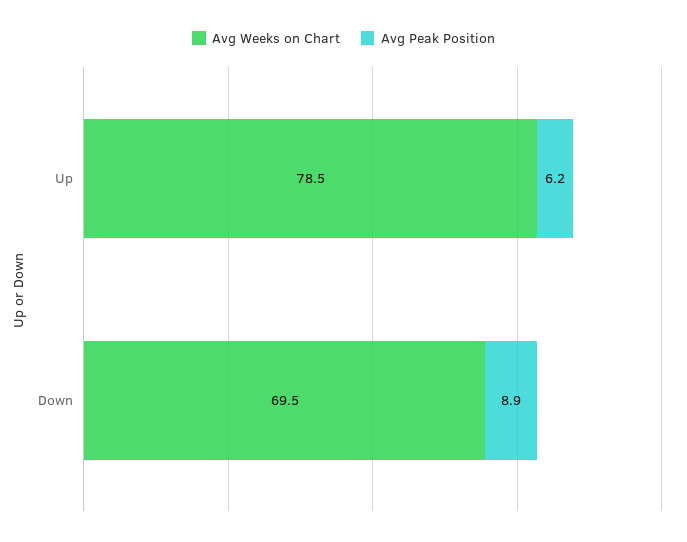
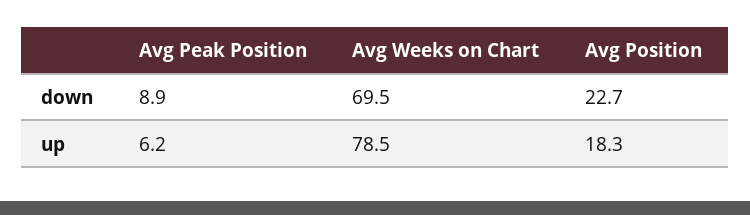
Avg Position, Down: none -> 22.7
Avg Position, Up: none -> 18.3

